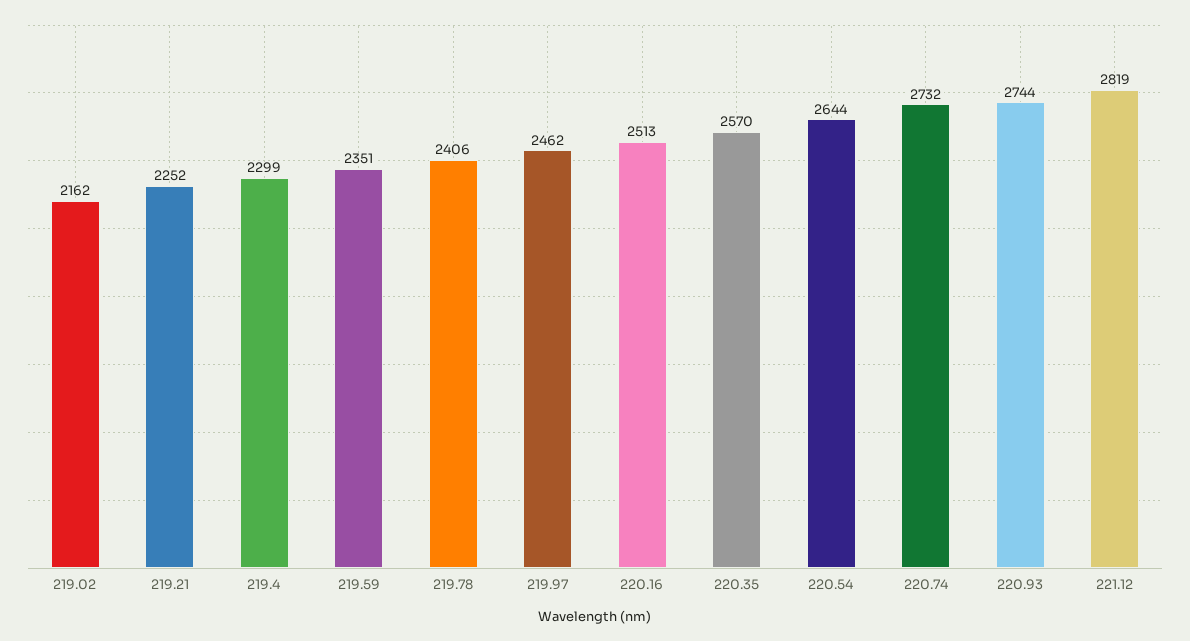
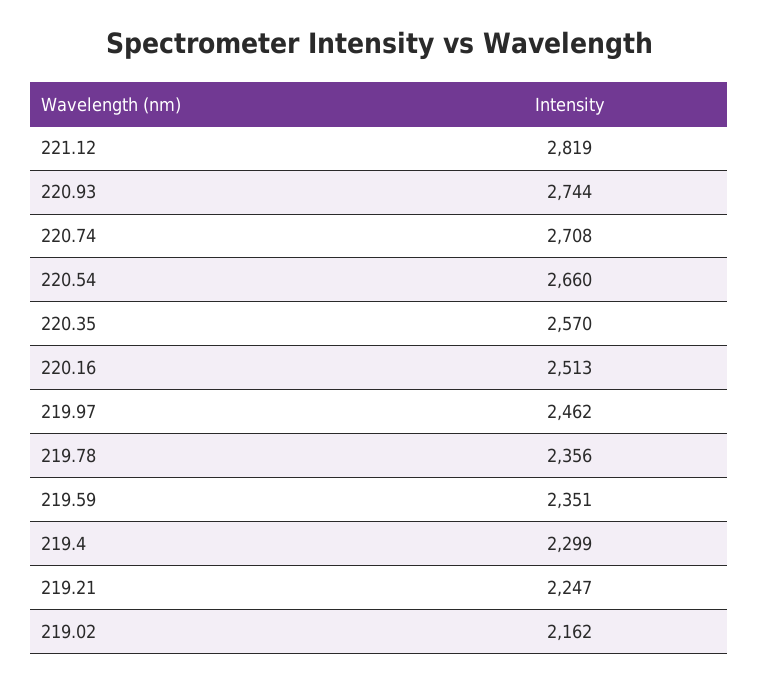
219.21: 2252 -> 2247
219.78: 2406 -> 2356
220.54: 2644 -> 2660
220.74: 2732 -> 2708

